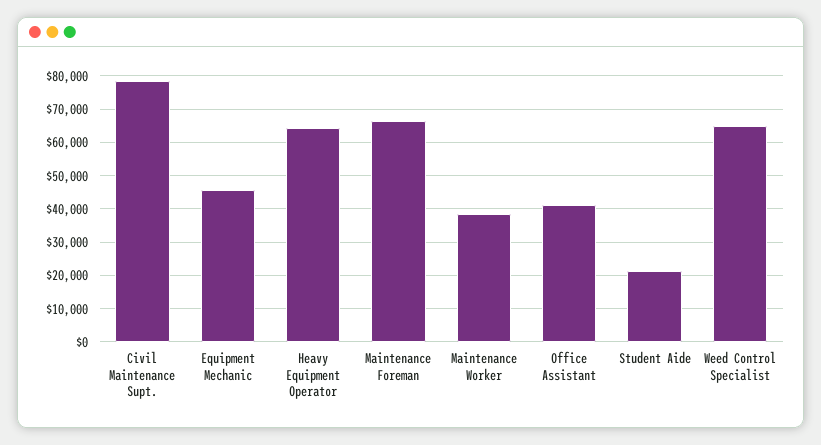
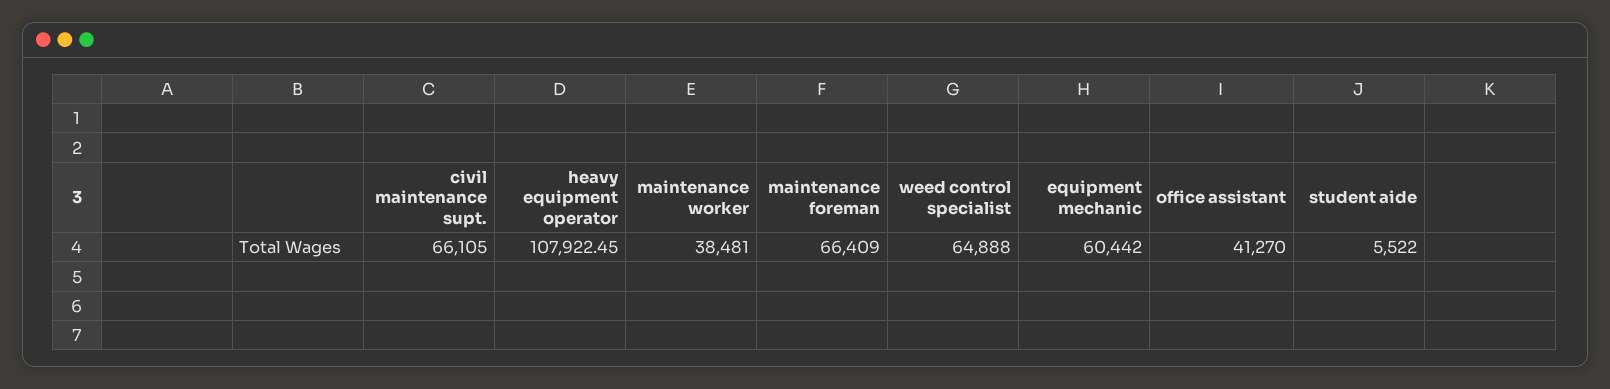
Civil Maintenance Supt.: 78000 -> 66105
Equipment Mechanic: 46000 -> 60442
Heavy Equipment Operator: 64000 -> 107922.45
Student Aide: 22000 -> 5522

